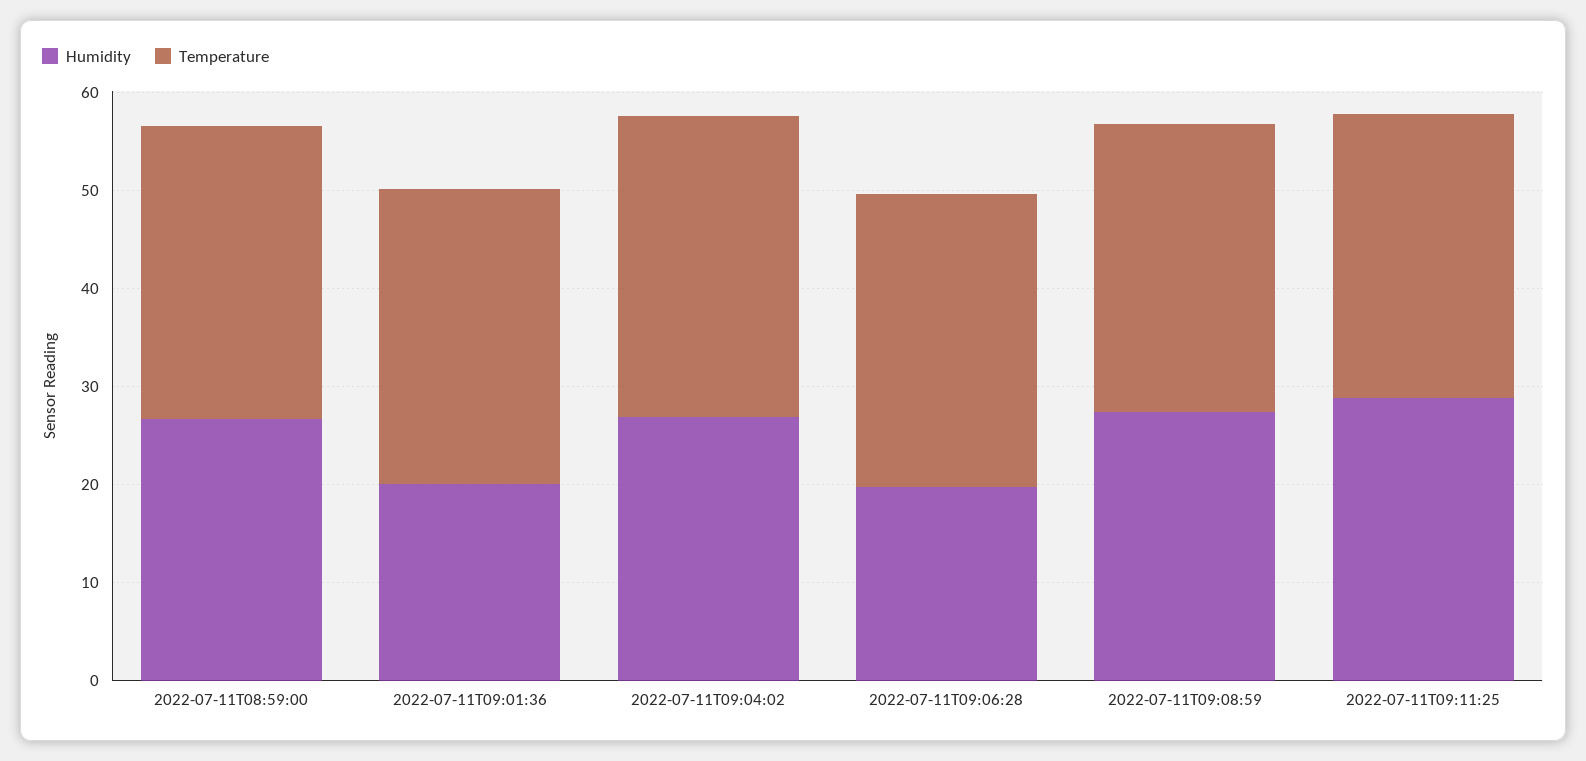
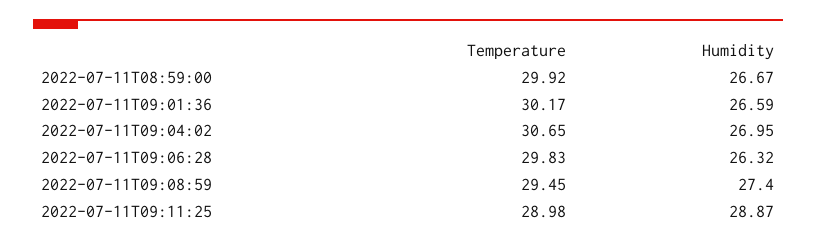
Humidity, 2022-07-11T09:01:36: 20 -> 26.59
Humidity, 2022-07-11T09:06:28: 20 -> 26.32

